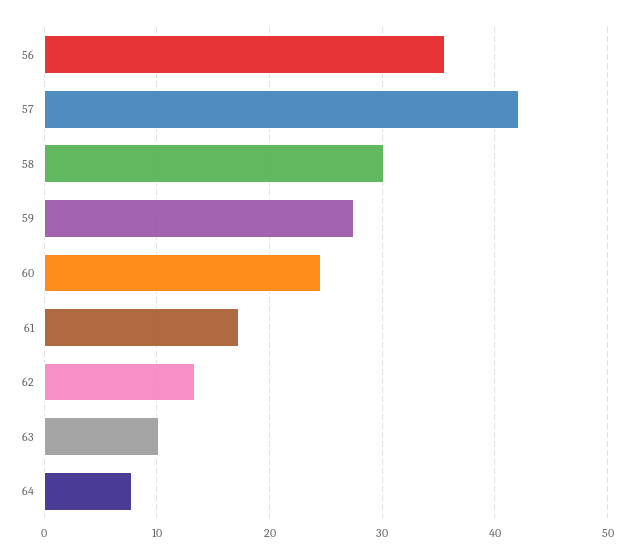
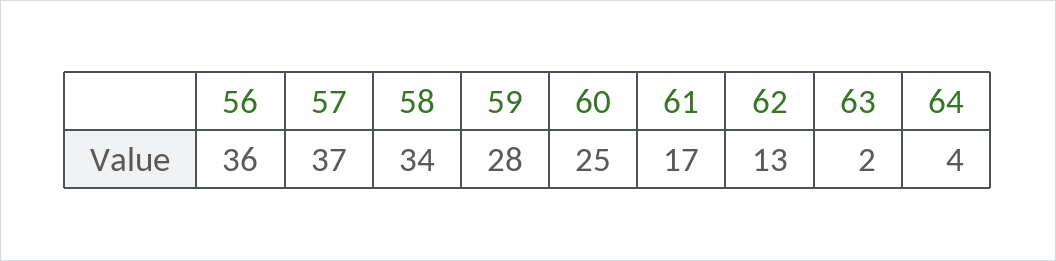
57: 42 -> 37
58: 30 -> 34
63: 10 -> 2
64: 8 -> 4

